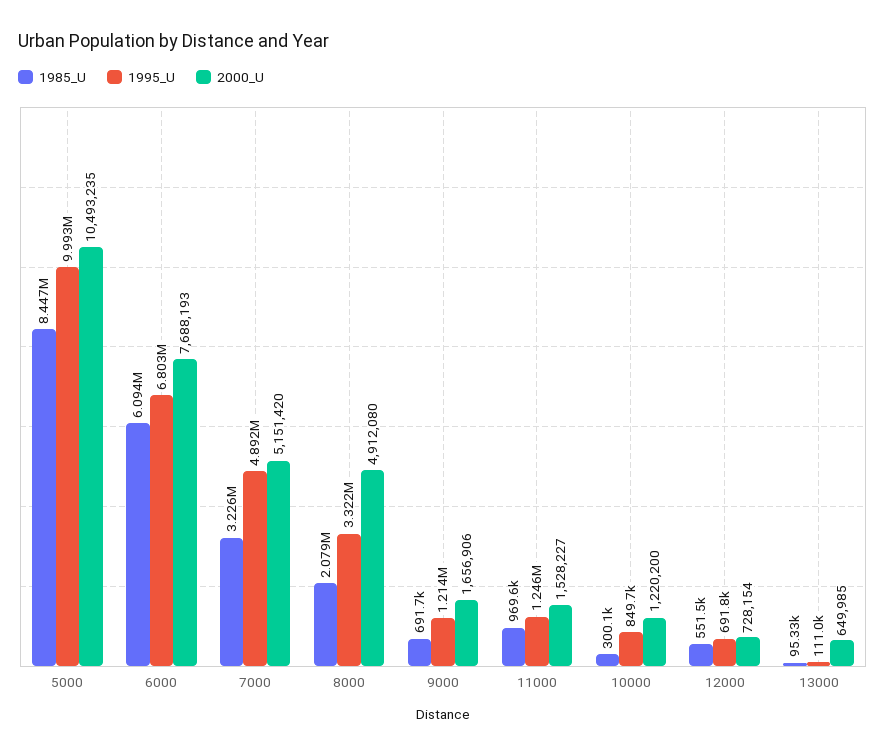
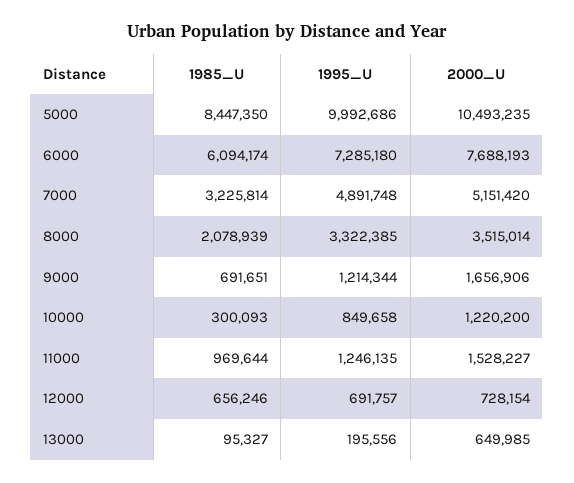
1995_U, 6000: 6803000 -> 7285180
2000_U, 8000: 4912080 -> 3515014
1985_U, 12000: 551500 -> 656246
1995_U, 13000: 111000 -> 195556

